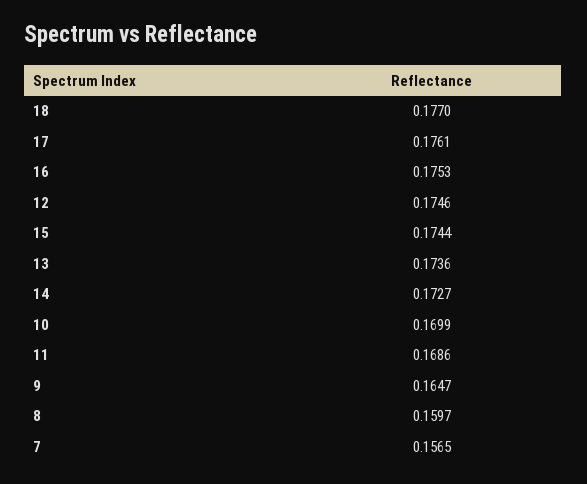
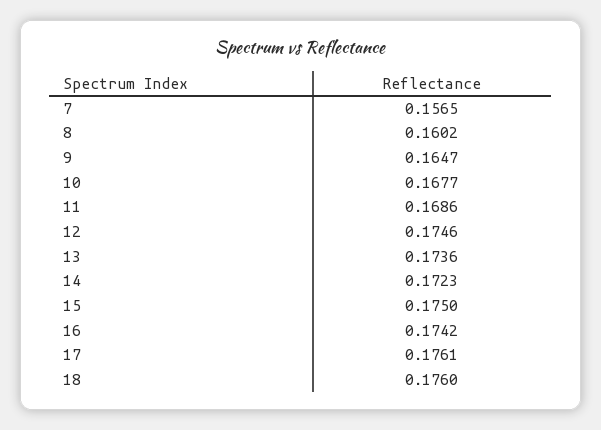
18: 0.177 -> 0.176
16: 0.1753 -> 0.1742
15: 0.1744 -> 0.175
14: 0.1727 -> 0.1723
10: 0.1699 -> 0.1677
8: 0.1597 -> 0.1602

